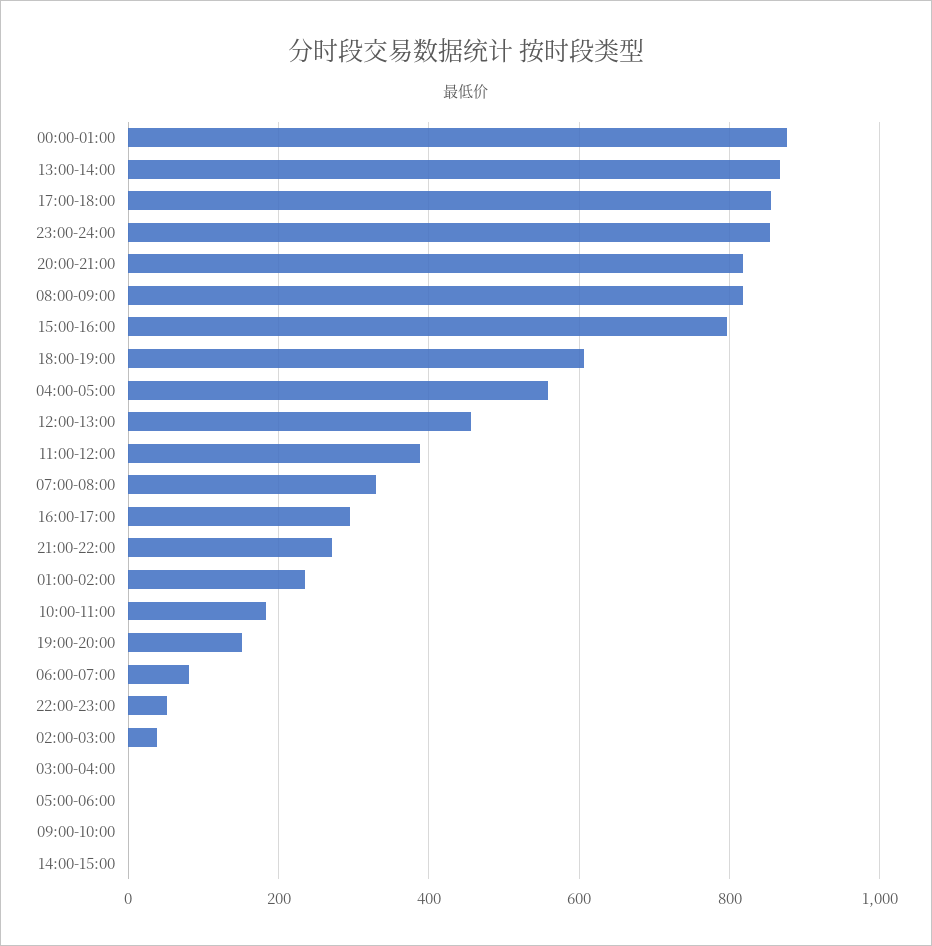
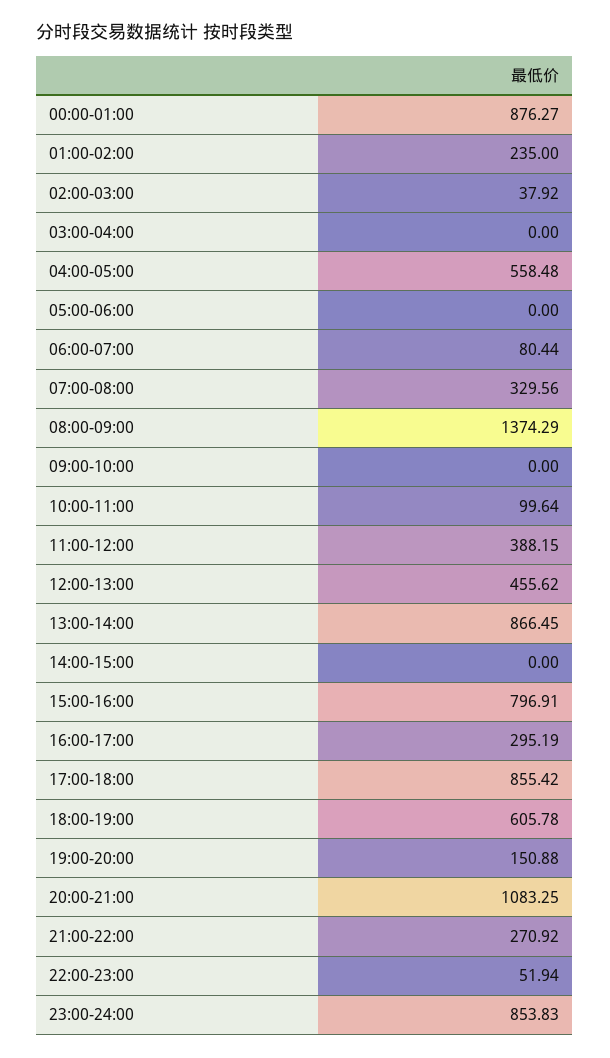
20:00-21:00: 820 -> 1083.25
08:00-09:00: 820 -> 1374.29
10:00-11:00: 180 -> 99.64

